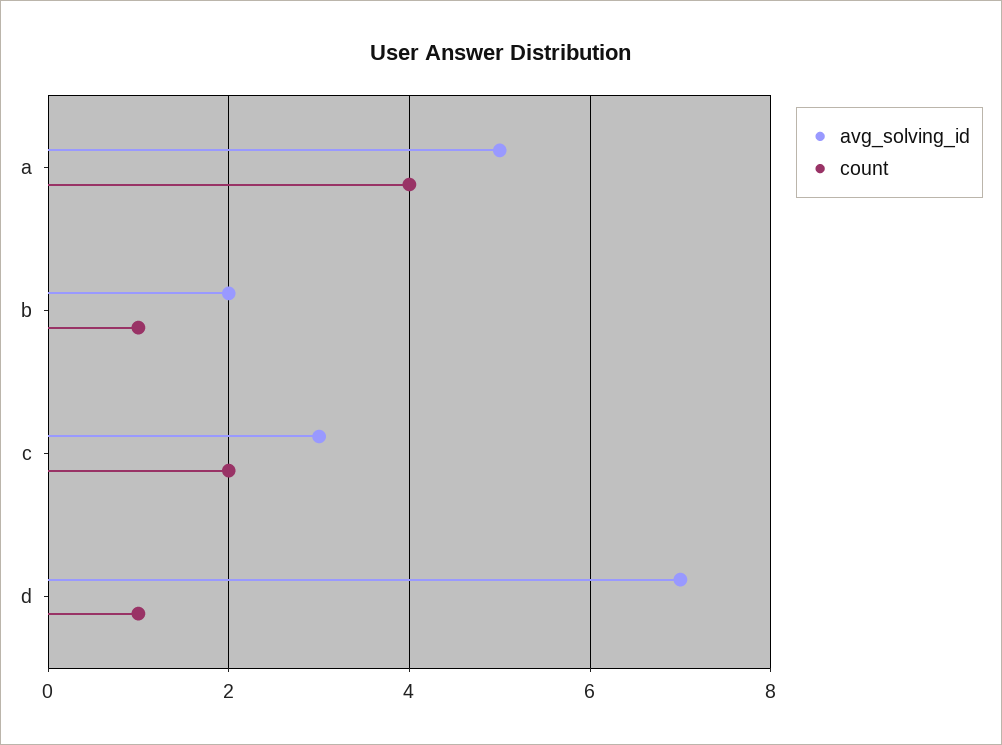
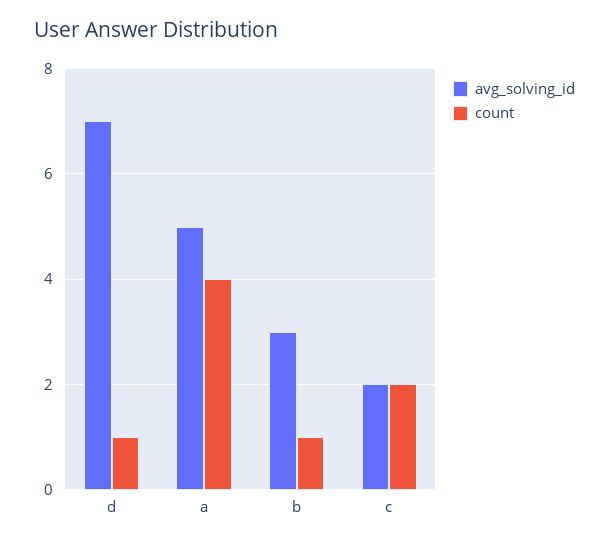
avg_solving_id, b: 2 -> 3
avg_solving_id, c: 3 -> 2

